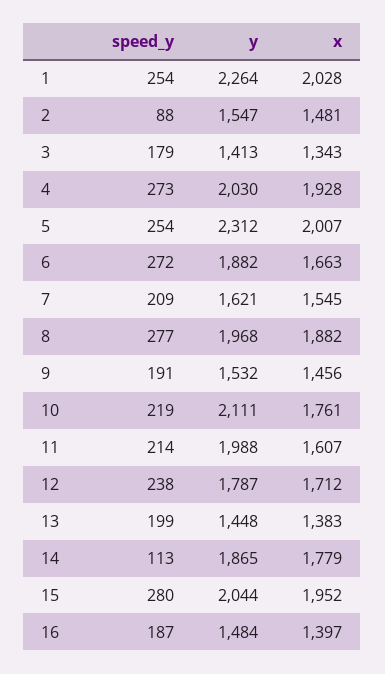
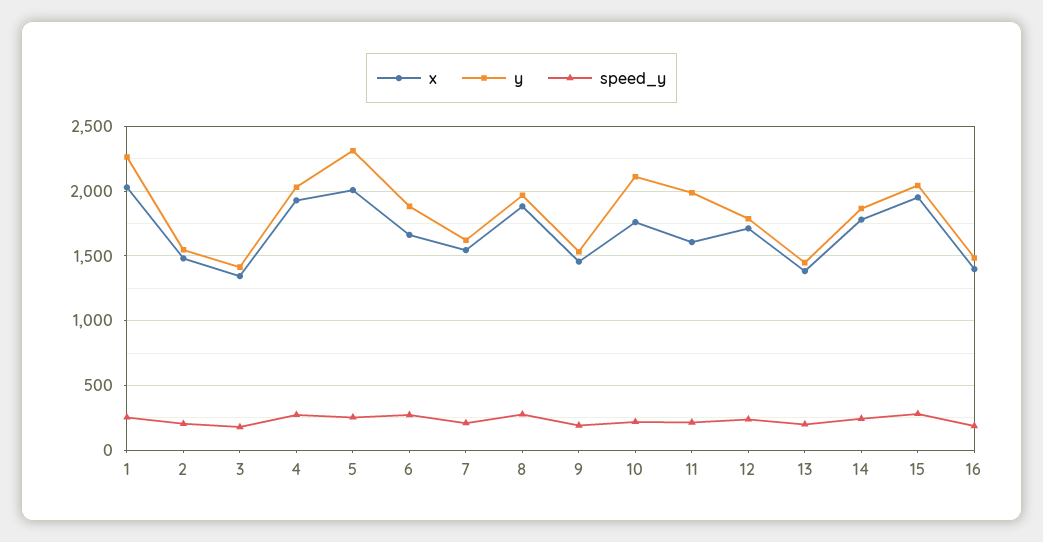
speed_y, 2: 88 -> 200
speed_y, 14: 113 -> 250

